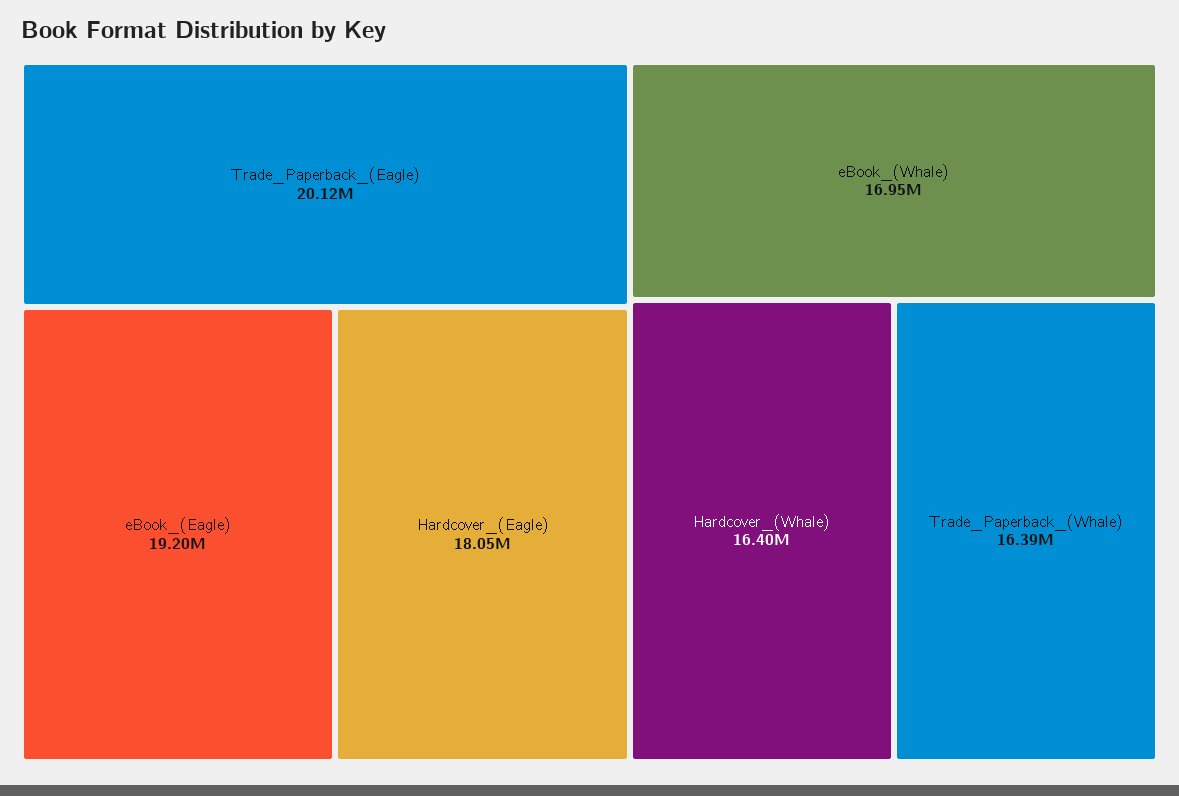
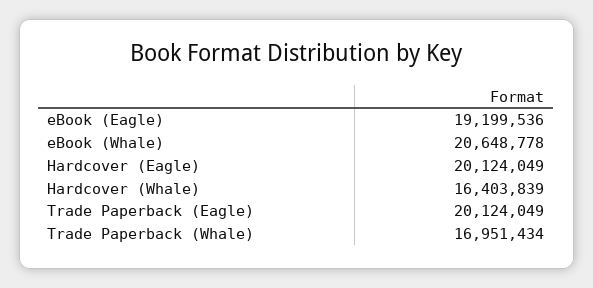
Hardcover_(Eagle): 18050000 -> 20124049
eBook_(Whale): 16950000 -> 20648778
Trade_Paperback_(Whale): 16390000 -> 16951434

